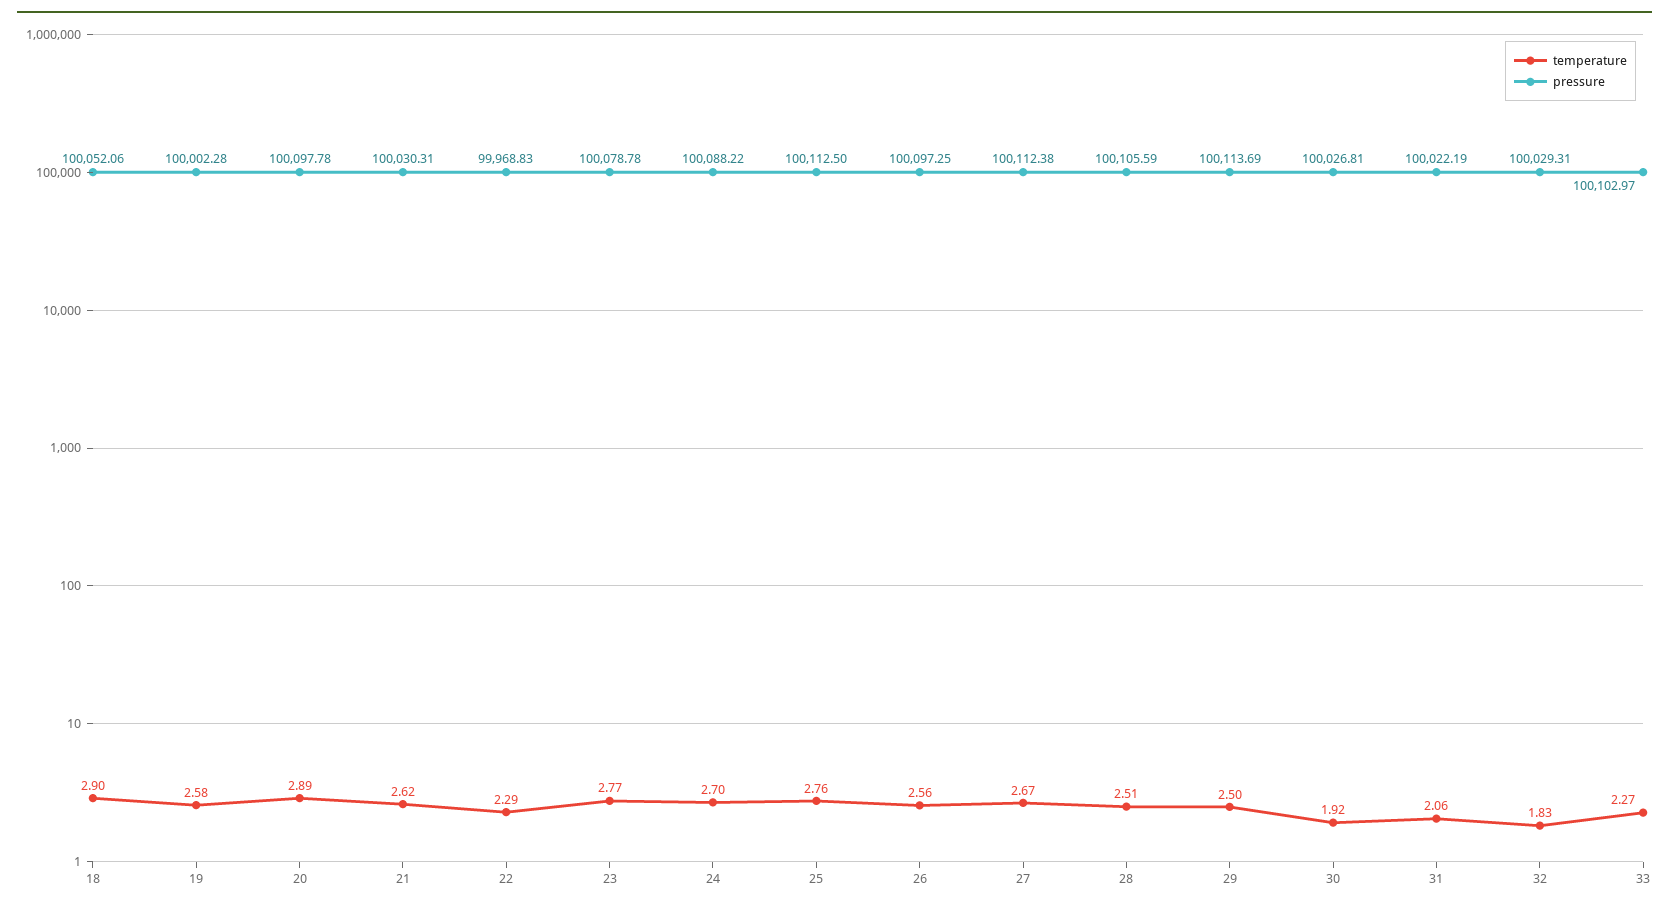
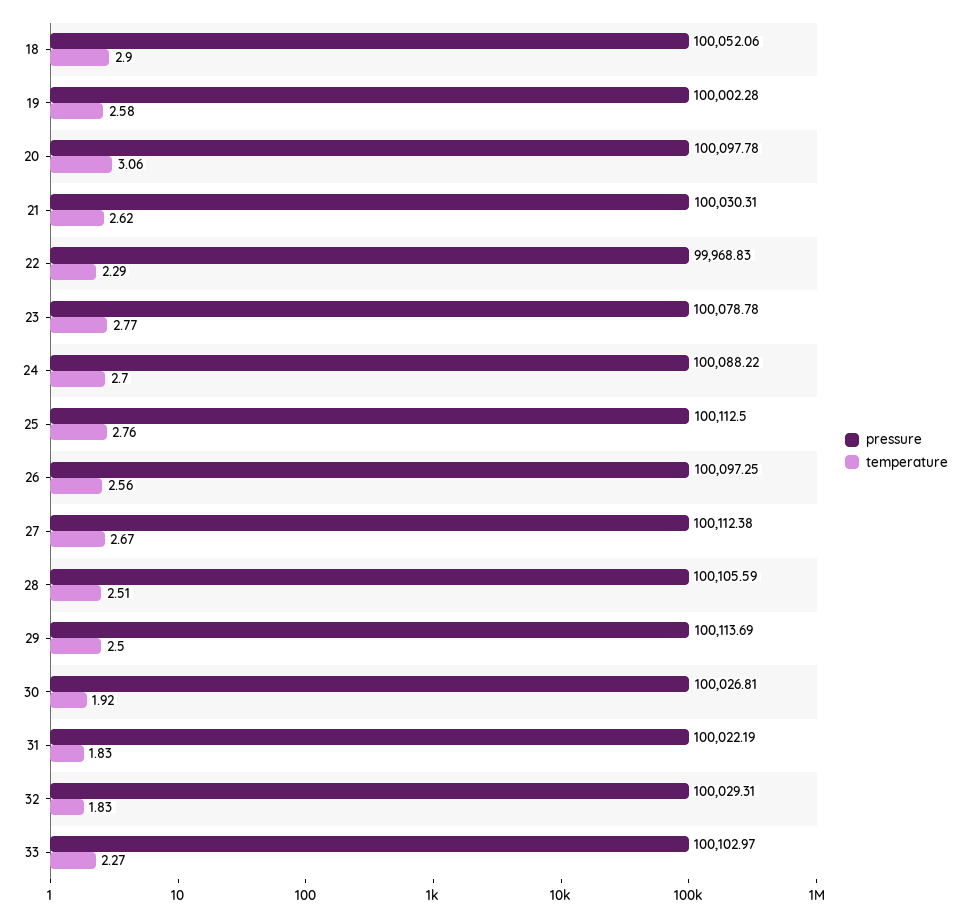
temperature, 20: 2.89 -> 3.06
temperature, 31: 2.06 -> 1.83

